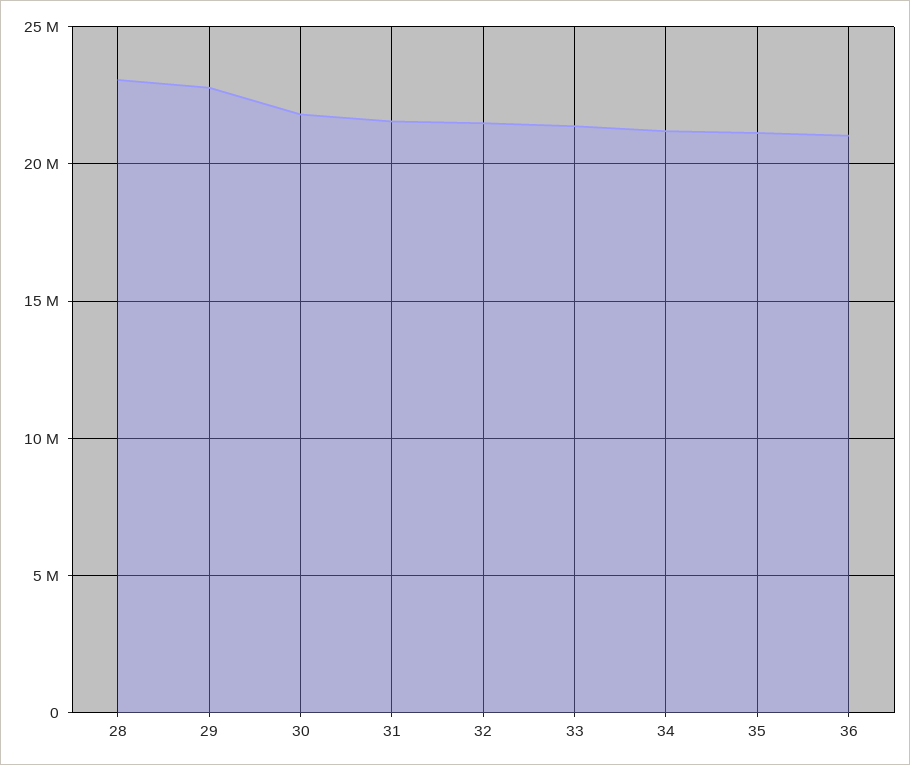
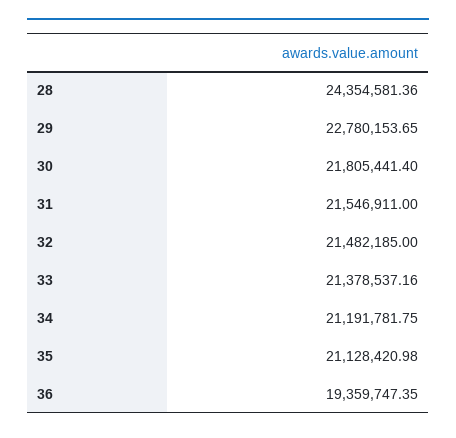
28: 23000000 -> 24354581.36
36: 21000000 -> 19359747.35

